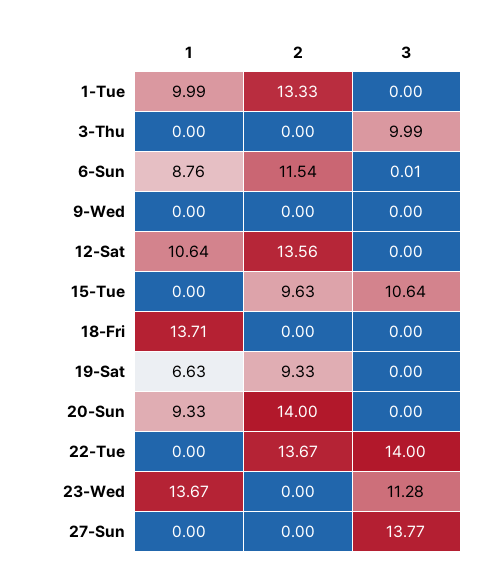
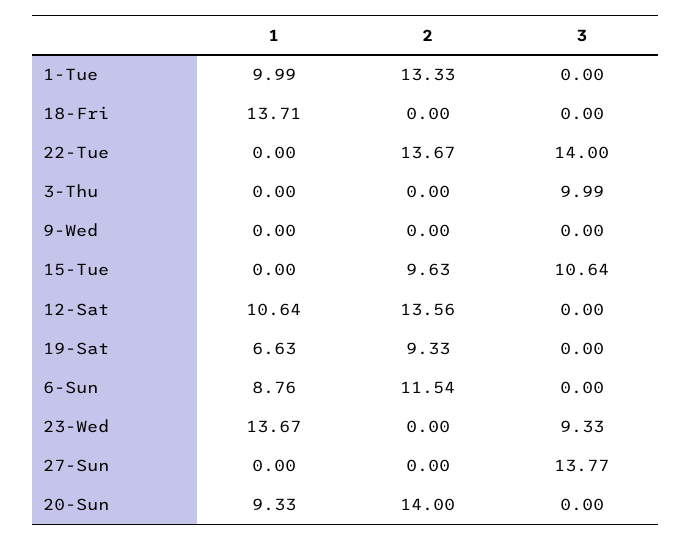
3, 6-Sun: 0.01 -> 0
3, 23-Wed: 11.28 -> 9.33

